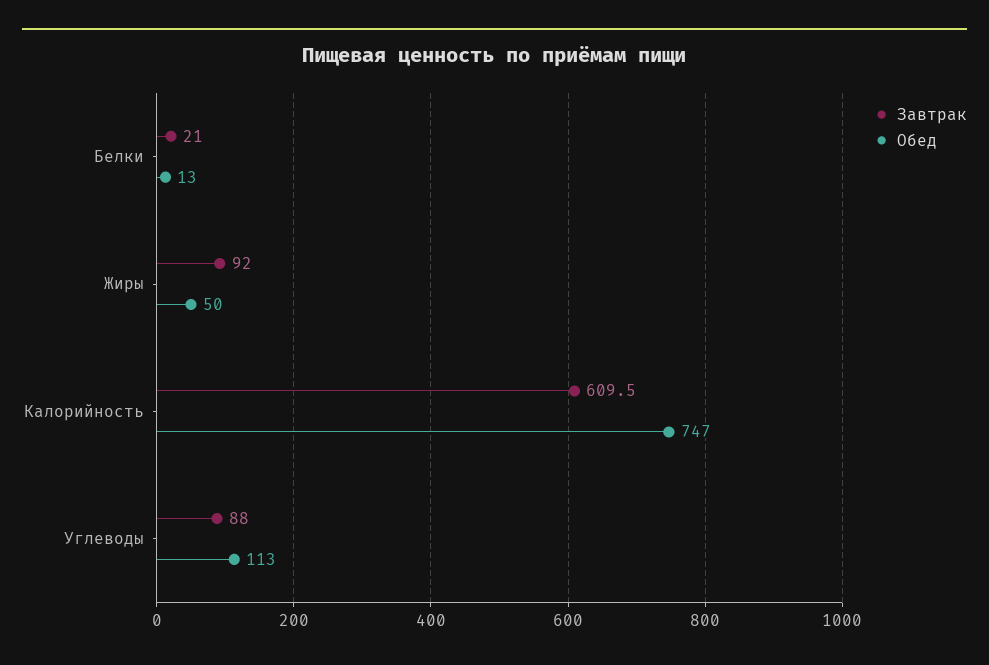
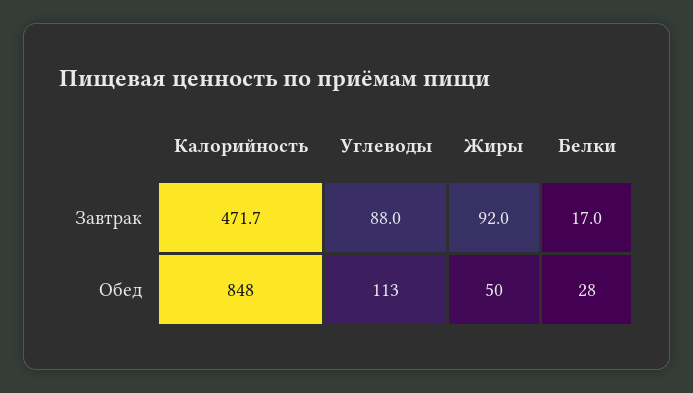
Завтрак, Белки: 21 -> 17
Обед, Белки: 13 -> 28
Завтрак, Калорийность: 609.5 -> 471.7
Обед, Калорийность: 747 -> 848

